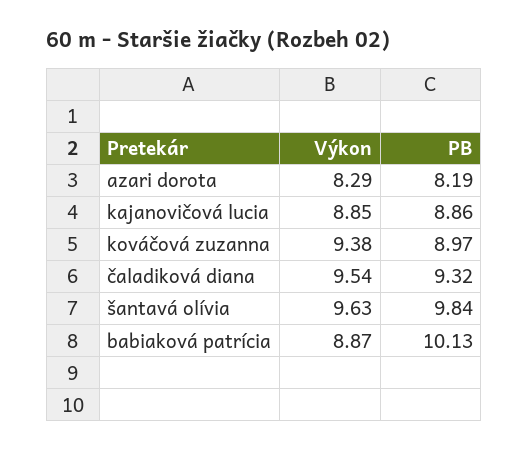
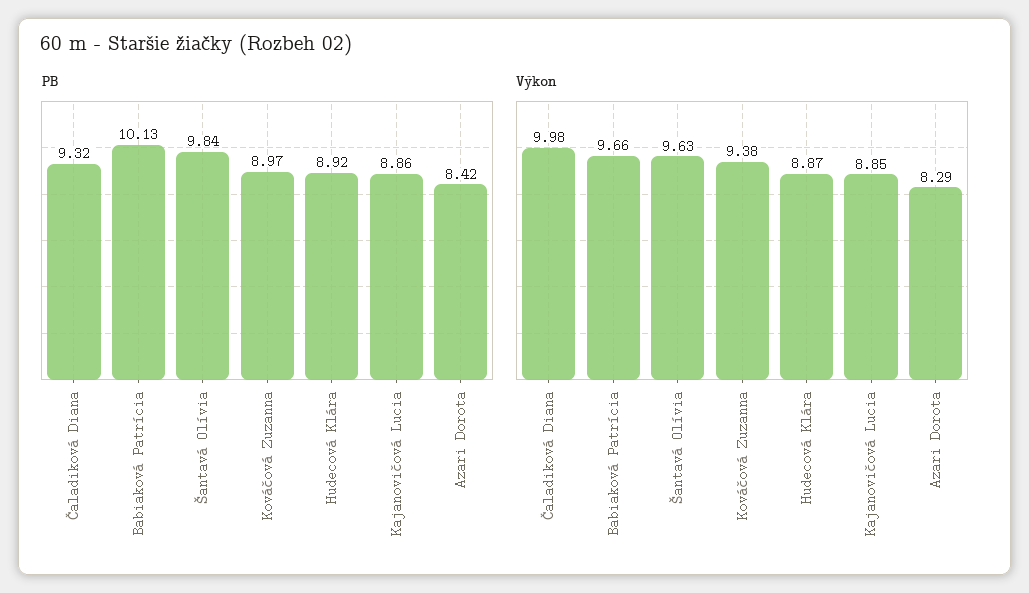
PB, azari dorota: 8.19 -> 8.42
Výkon, čaladiková diana: 9.54 -> 9.98
Výkon, babiaková patrícia: 8.87 -> 9.66
PB, Hudecová Klára: none -> 8.92
Výkon, Hudecová Klára: none -> 8.87

